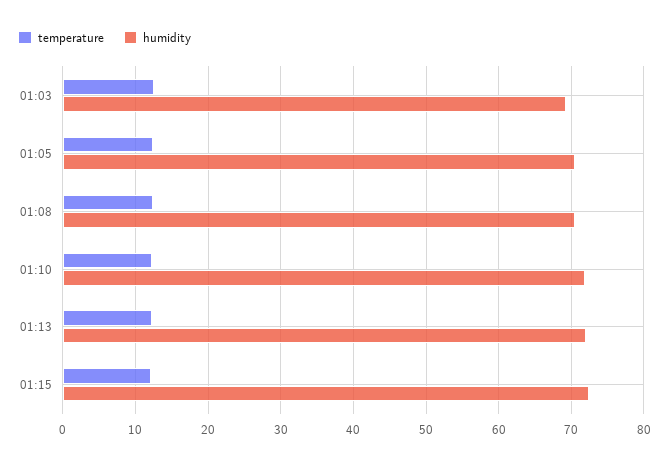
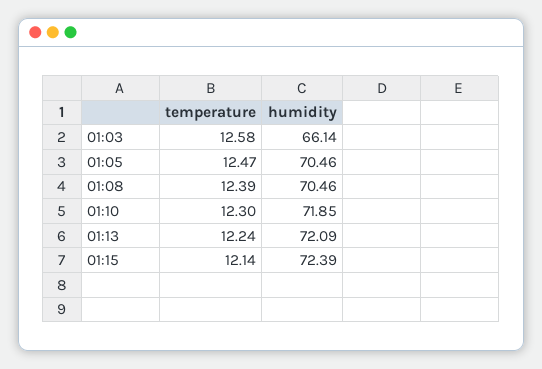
humidity, 01:03: 69 -> 66.14

